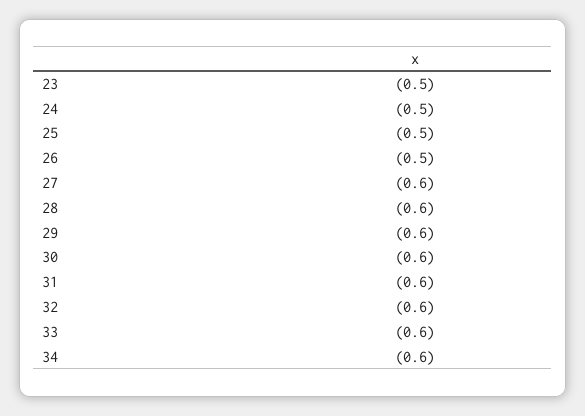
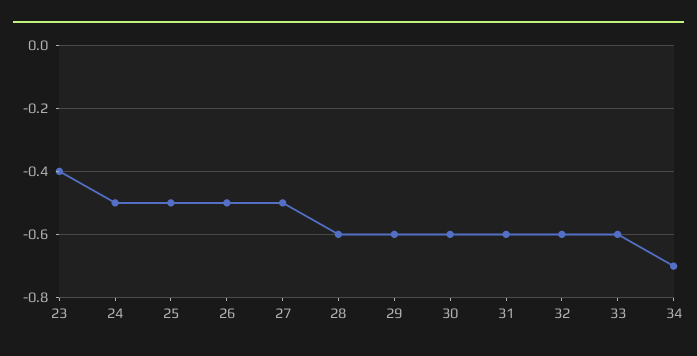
23: -0.5 -> -0.4
27: -0.6 -> -0.5
34: -0.6 -> -0.7

